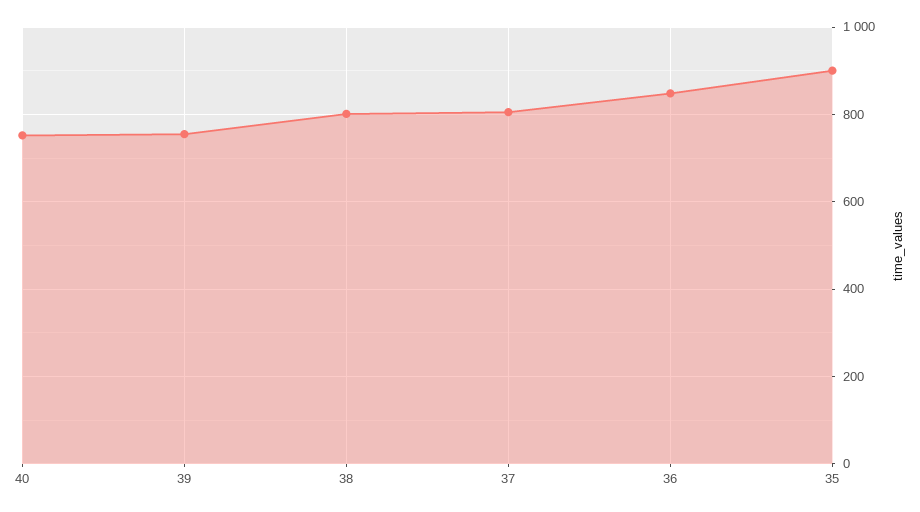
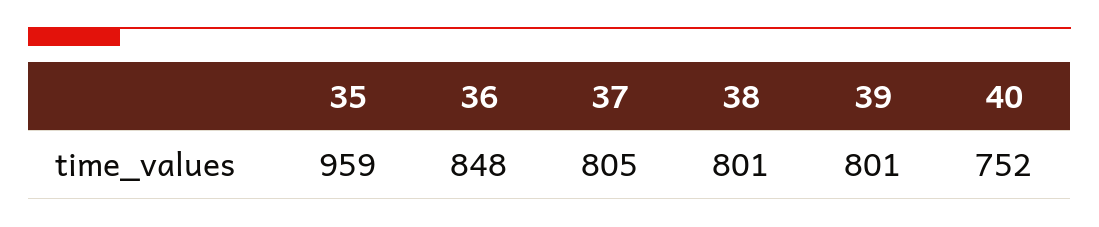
39: 760 -> 801
35: 900 -> 959

